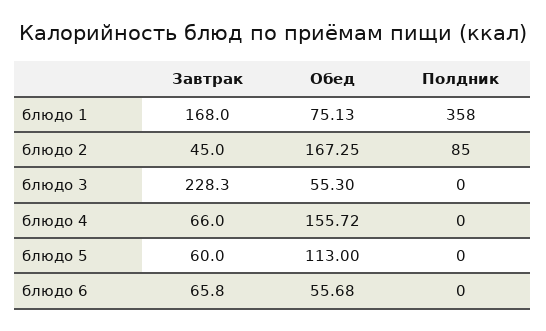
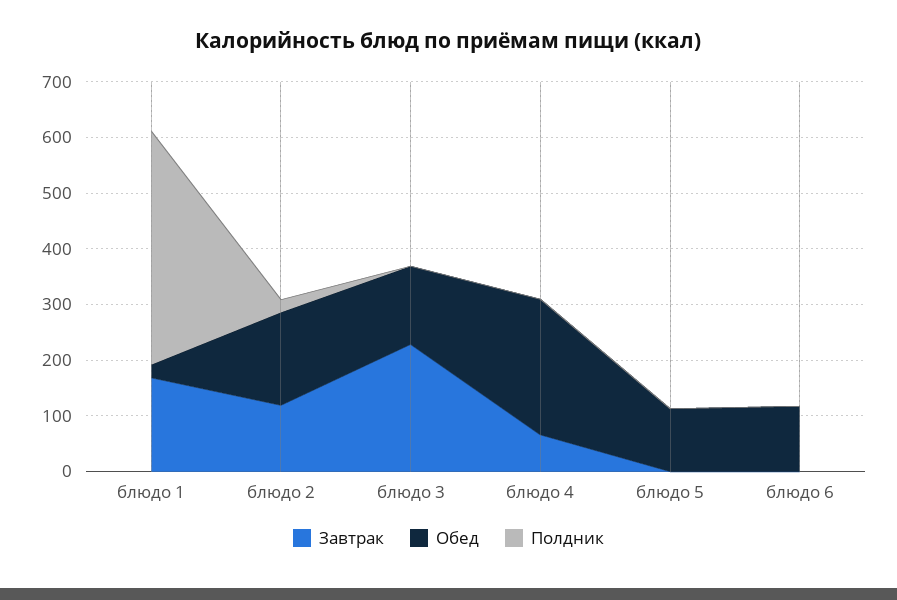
Обед, блюдо 1: 75.13 -> 20
Полдник, блюдо 1: 358 -> 420
Завтрак, блюдо 2: 45 -> 120
Полдник, блюдо 2: 85 -> 20
Обед, блюдо 3: 55.3 -> 140
Обед, блюдо 4: 155.72 -> 240
Завтрак, блюдо 5: 60 -> 0
Завтрак, блюдо 6: 65.8 -> 0
Обед, блюдо 6: 55.68 -> 120

